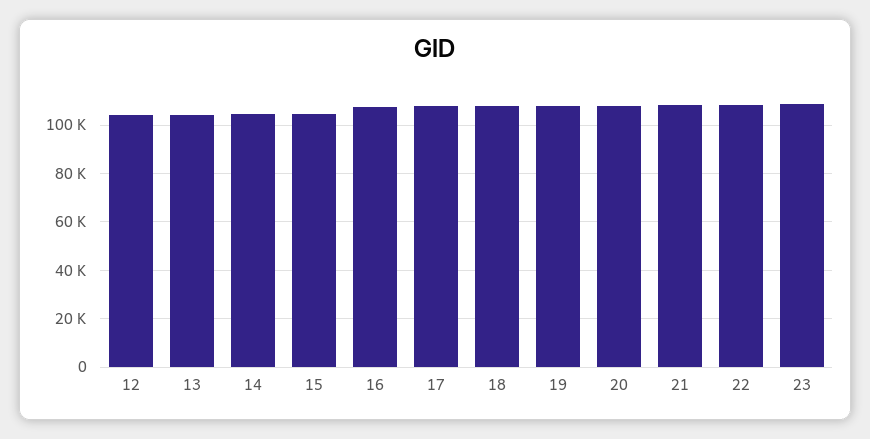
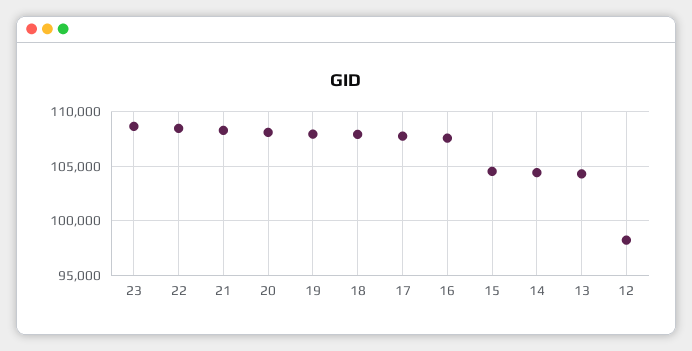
12: 105000 -> 98000

